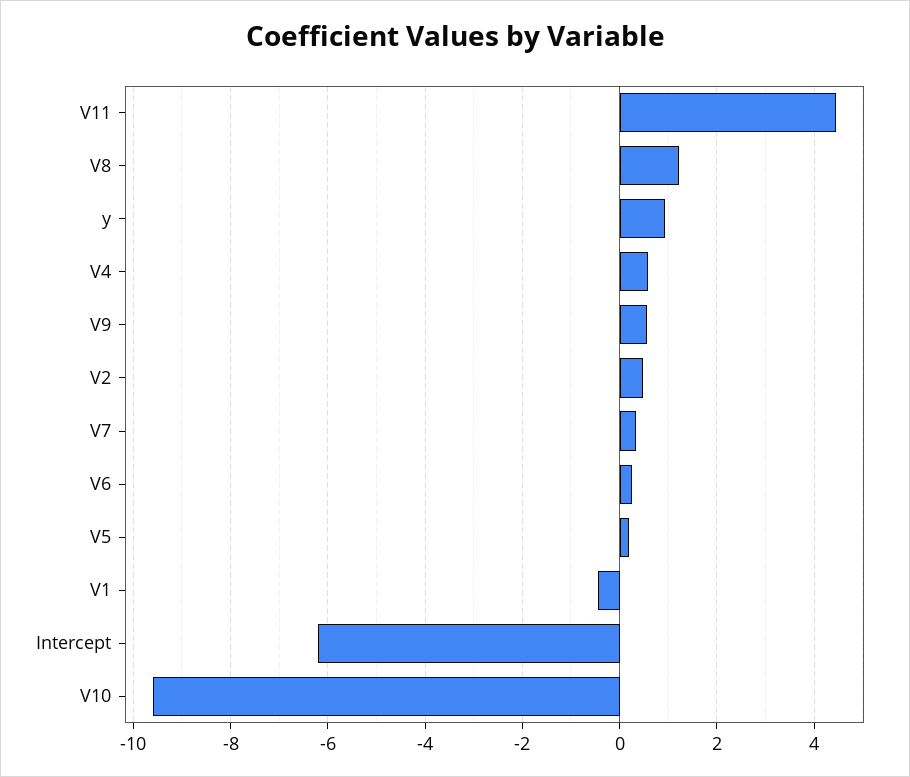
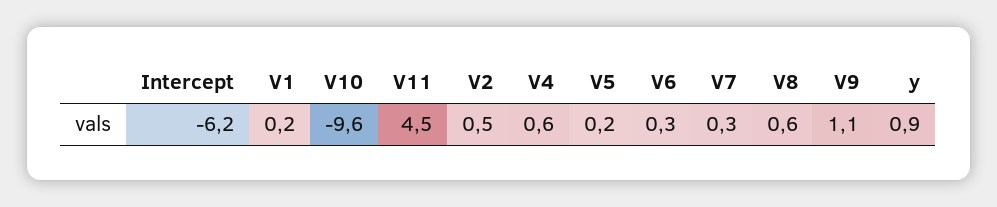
V8: 1.2 -> 0.6
V9: 0.6 -> 1.1
V1: -0.4 -> 0.2

